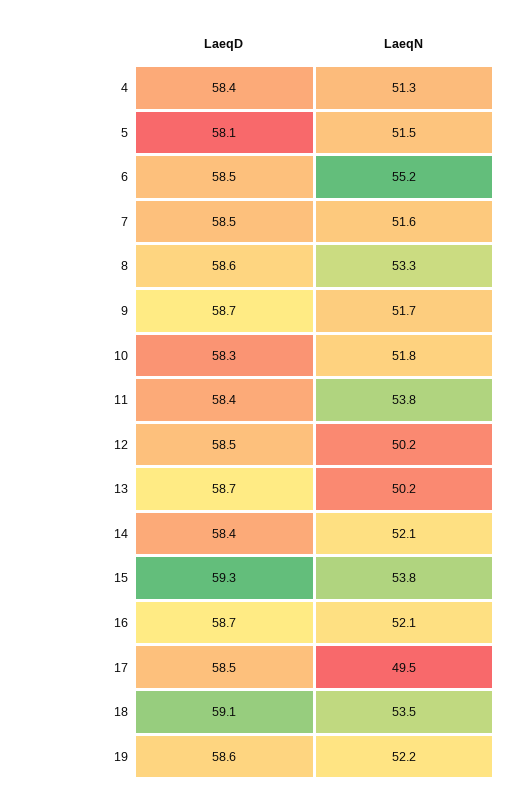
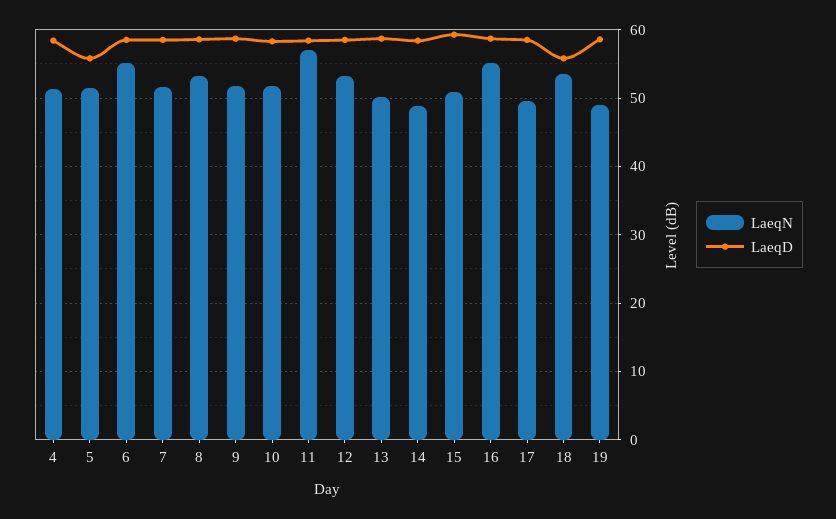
LaeqD, 5: 58.1 -> 56
LaeqN, 11: 53.8 -> 57
LaeqN, 12: 50.2 -> 53
LaeqN, 14: 52.1 -> 49
LaeqN, 15: 53.8 -> 51
LaeqN, 16: 52.1 -> 55
LaeqD, 18: 59.1 -> 56
LaeqN, 19: 52.2 -> 49

